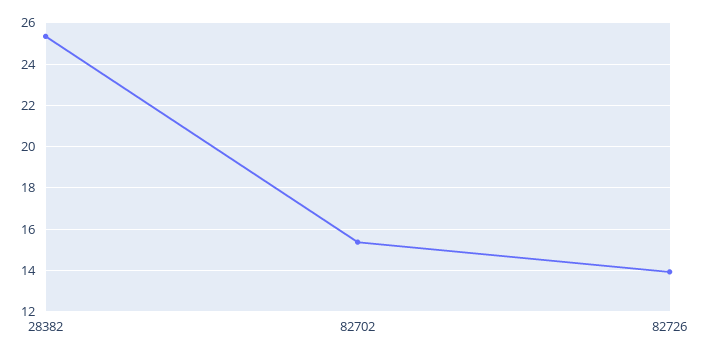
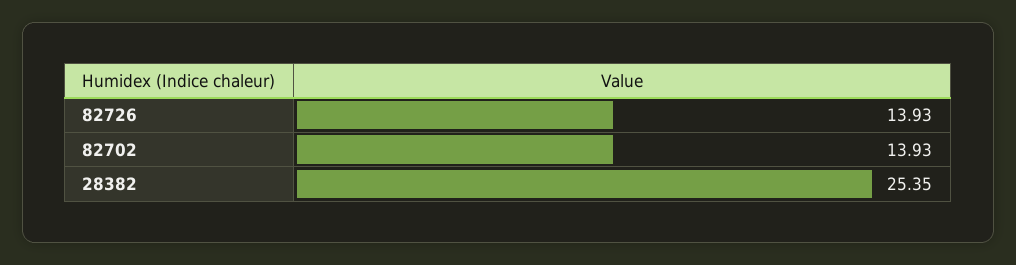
82702: 15.5 -> 13.93

